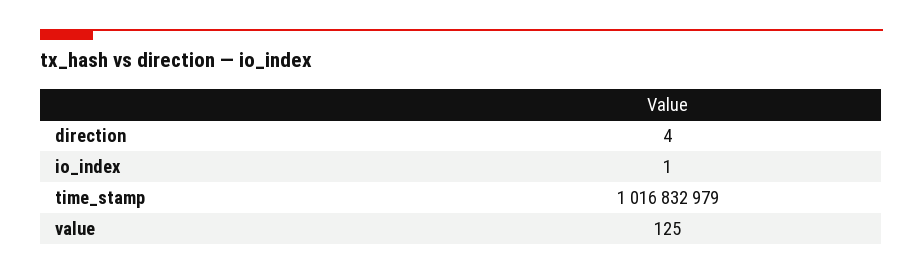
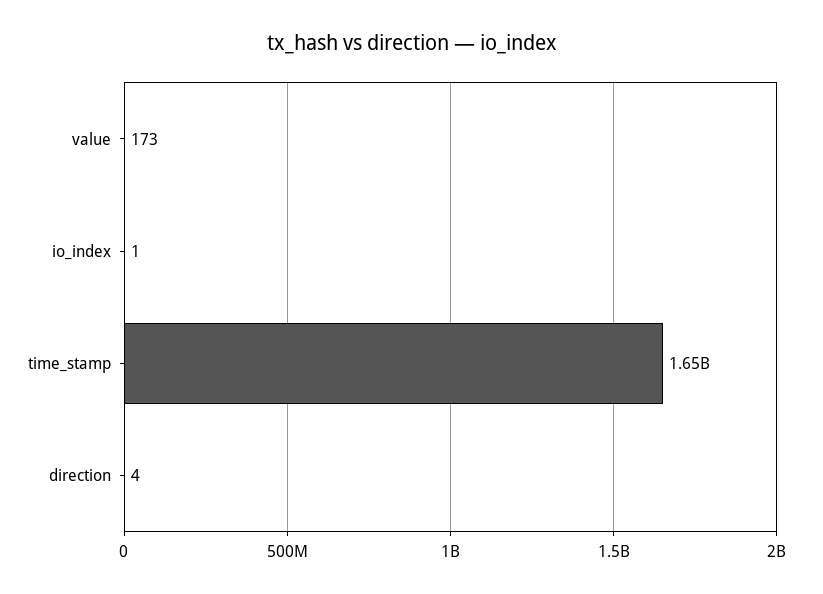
time_stamp: 1016832979 -> 1650000000
value: 125 -> 173

